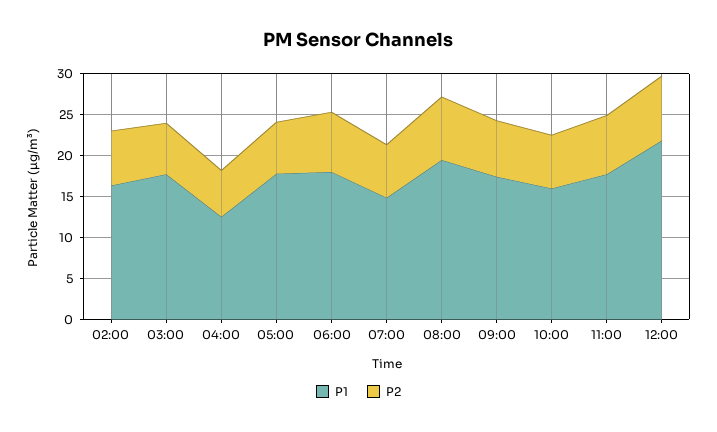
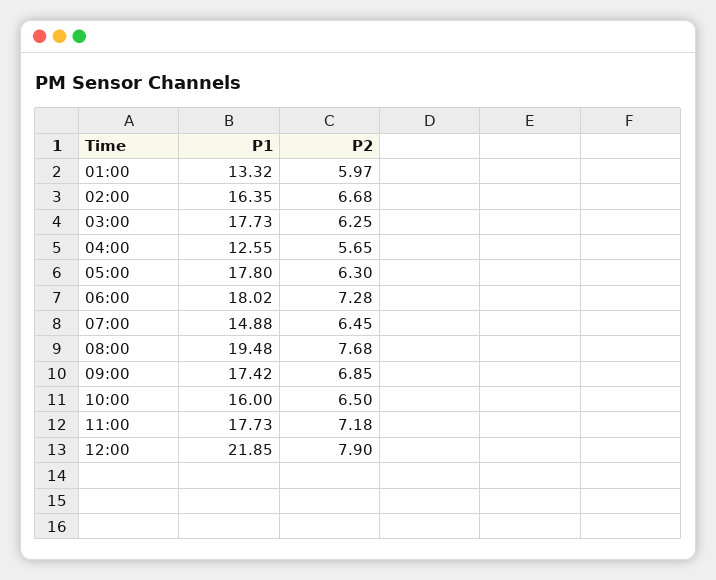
P1, 01:00: none -> 13.32
P2, 01:00: none -> 5.97

